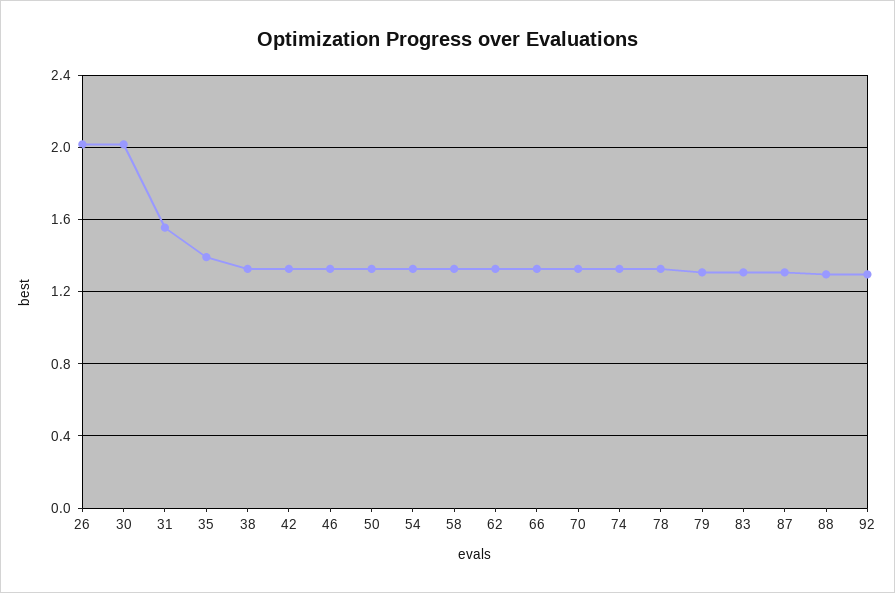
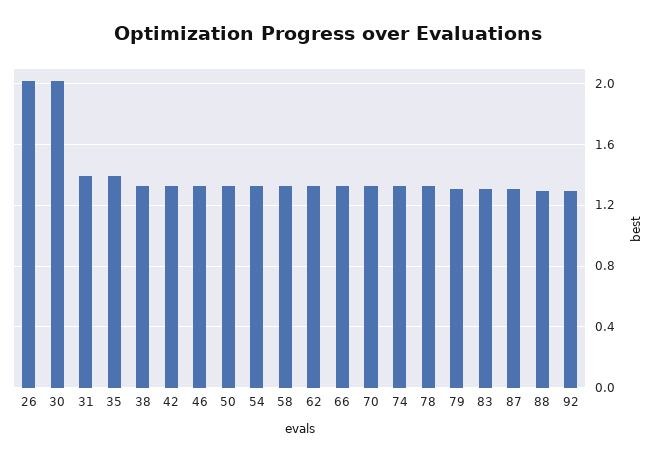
31: 1.55 -> 1.4

